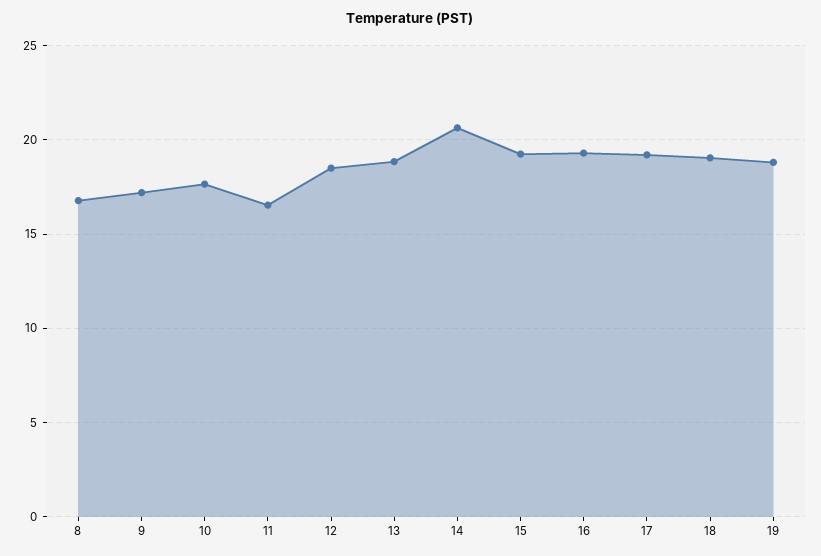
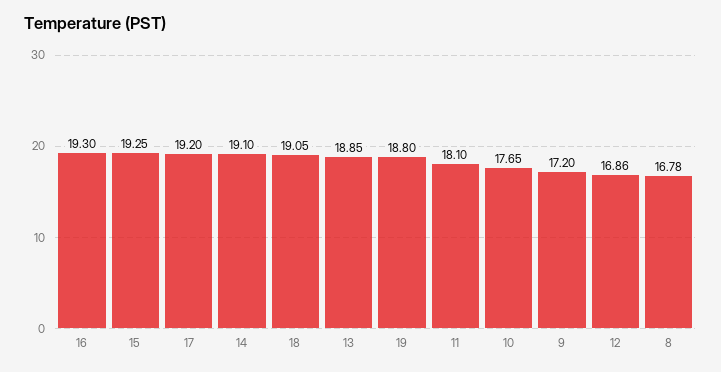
11: 16.5 -> 18.1
12: 18.5 -> 16.86
14: 20.5 -> 19.1

